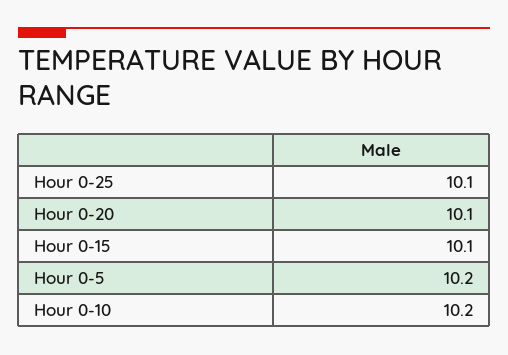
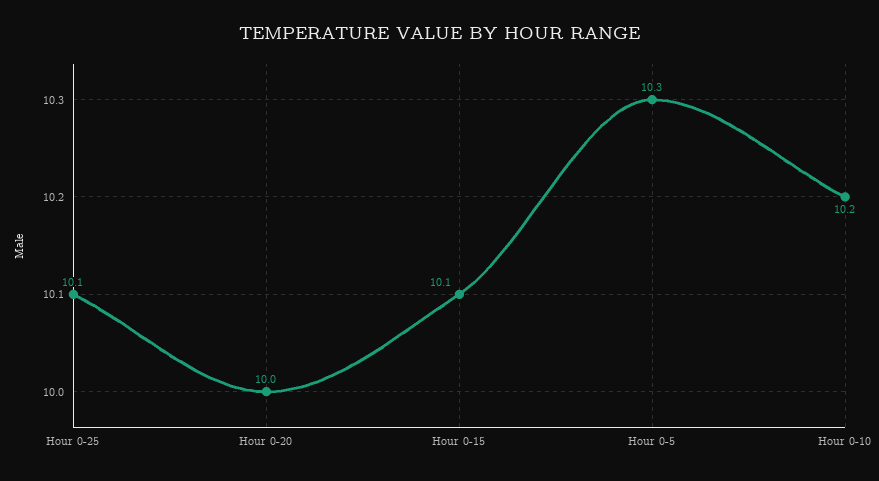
Hour 0-20: 10.1 -> 10
Hour 0-5: 10.2 -> 10.3

